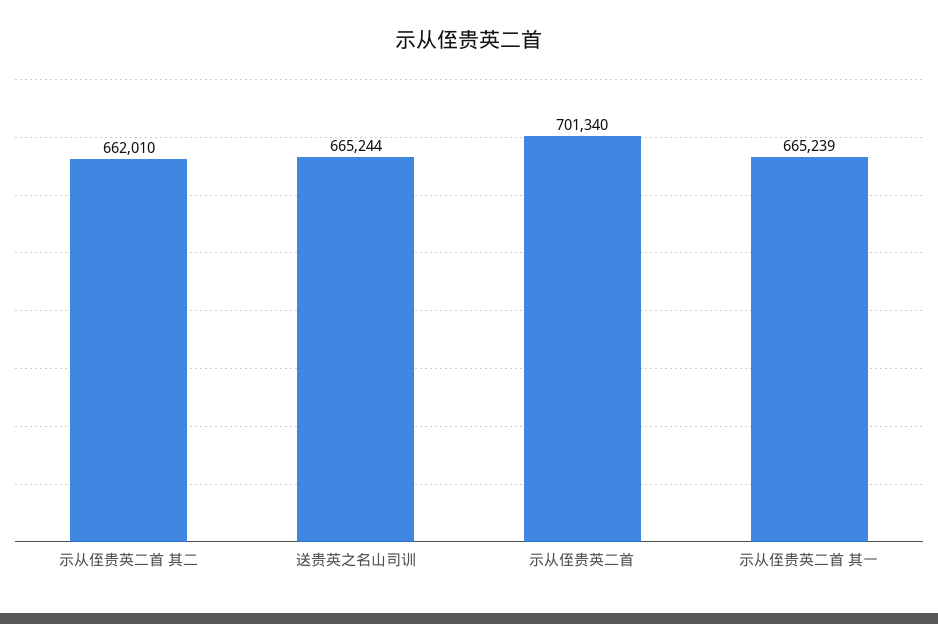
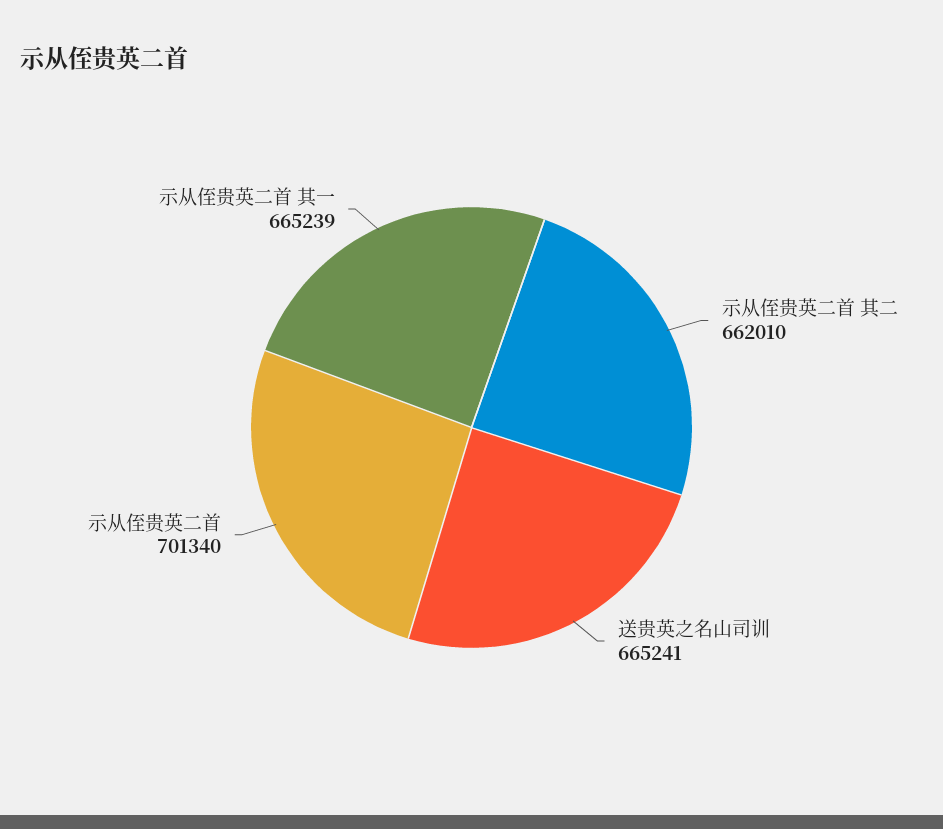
送贵英之名山司训: 665244 -> 665241

